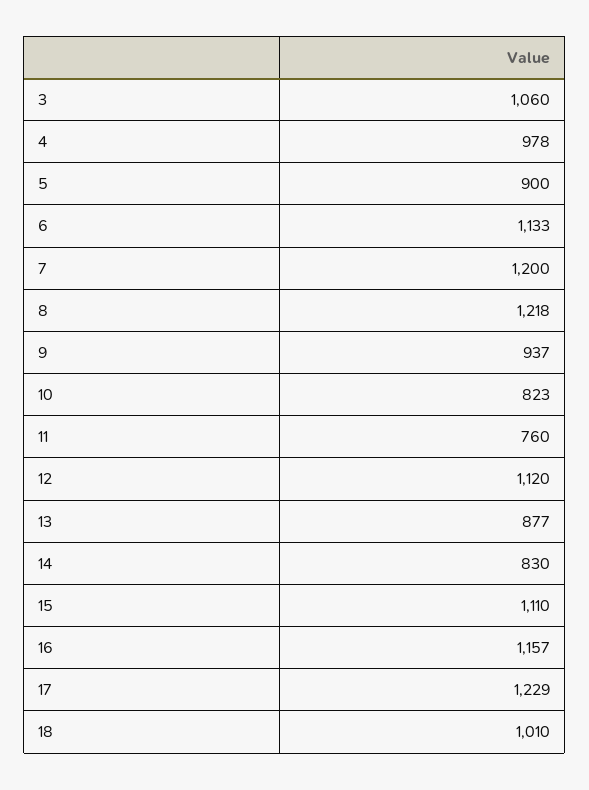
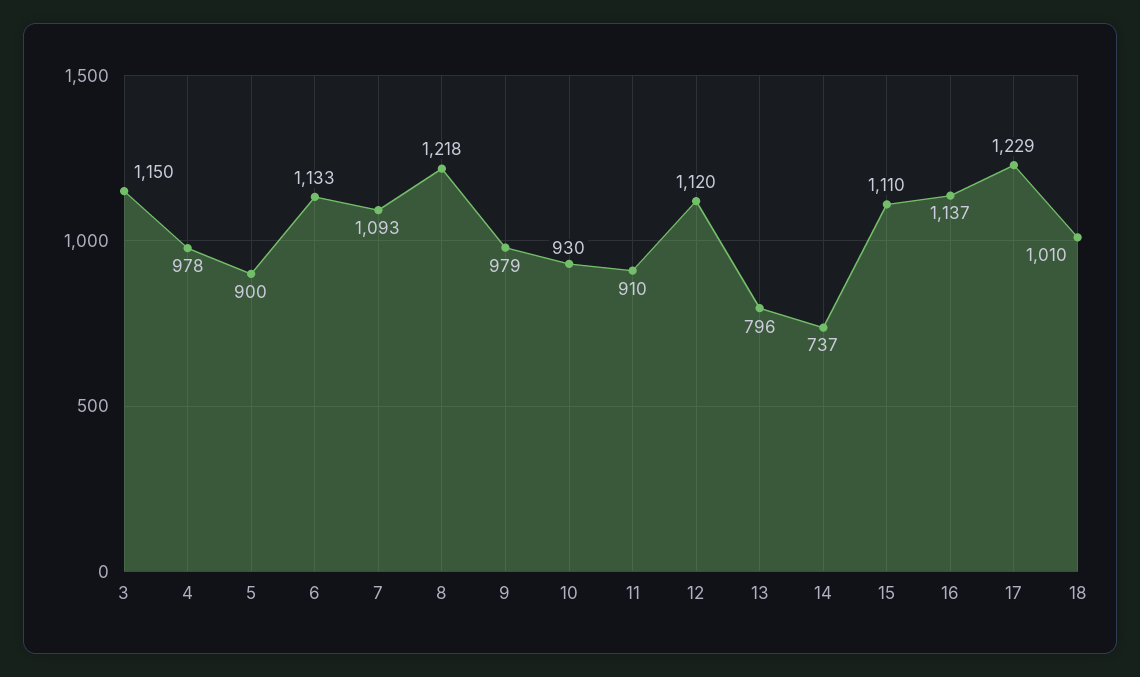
3: 1060 -> 1150
7: 1200 -> 1093
9: 937 -> 979
10: 823 -> 930
11: 760 -> 910
13: 877 -> 796
14: 830 -> 737
16: 1157 -> 1137

